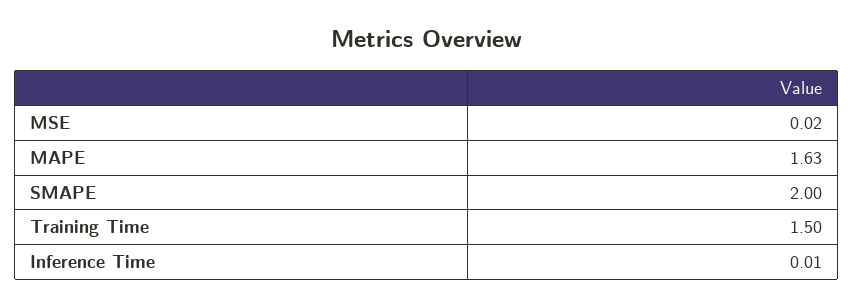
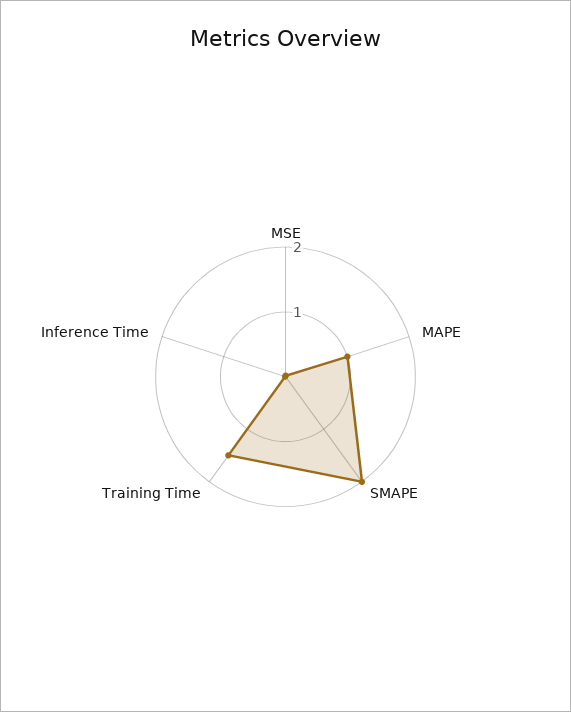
MAPE: 1.63 -> 1

